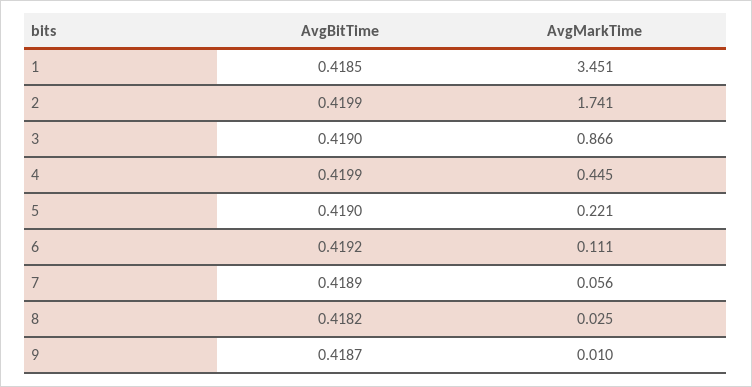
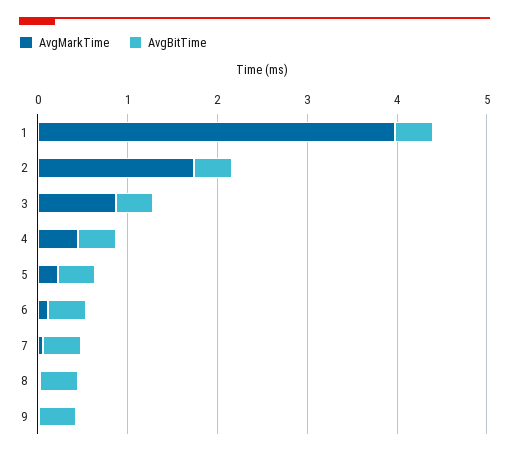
AvgMarkTime, 1: 3.451 -> 4

